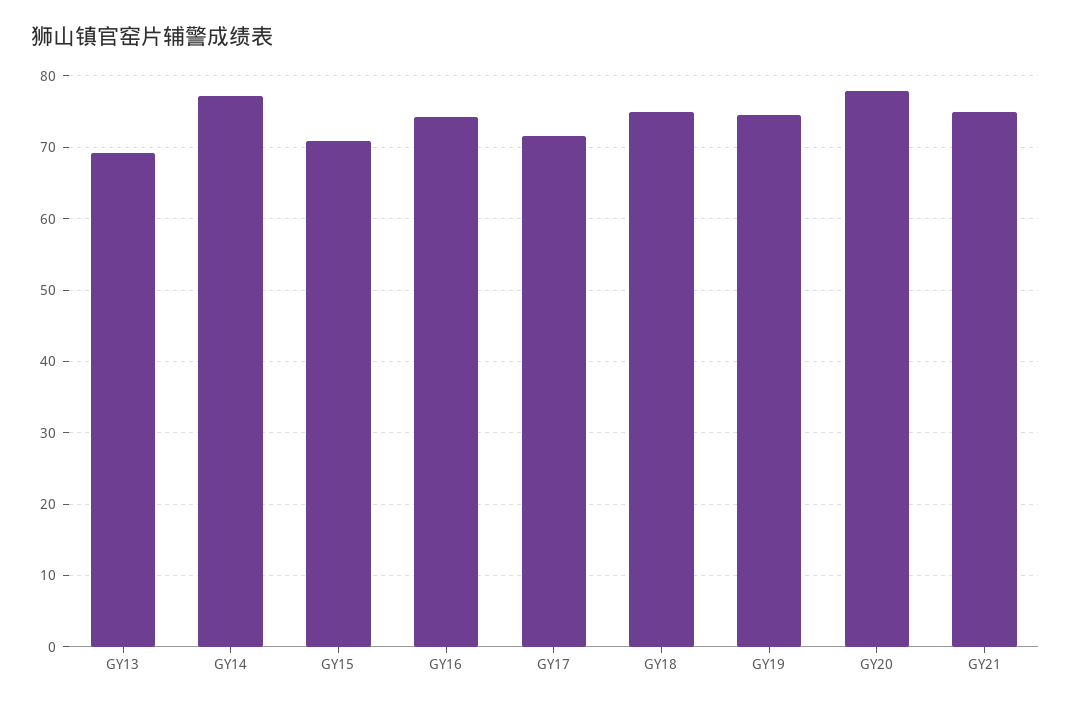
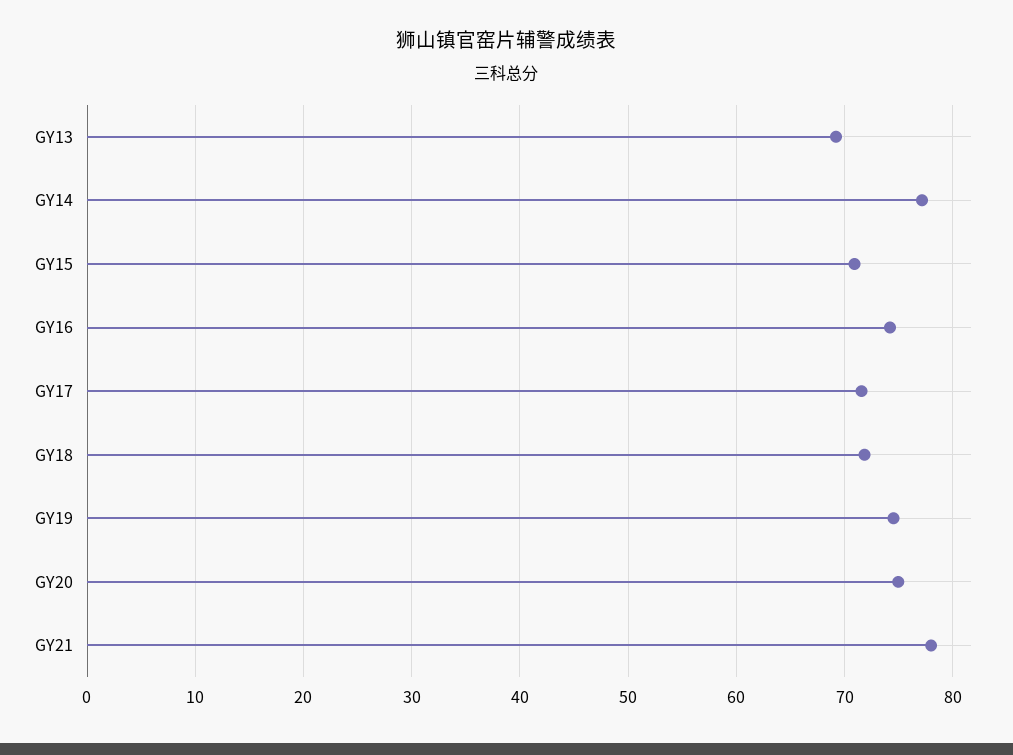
GY18: 75 -> 72
GY20: 78 -> 75
GY21: 75 -> 78

